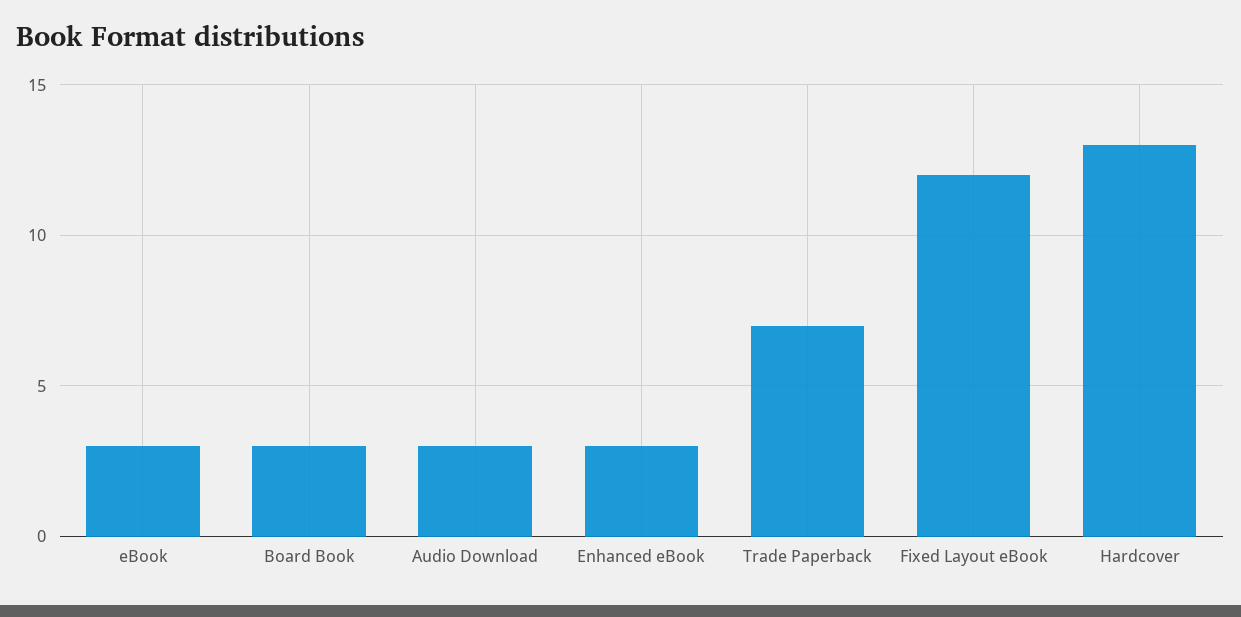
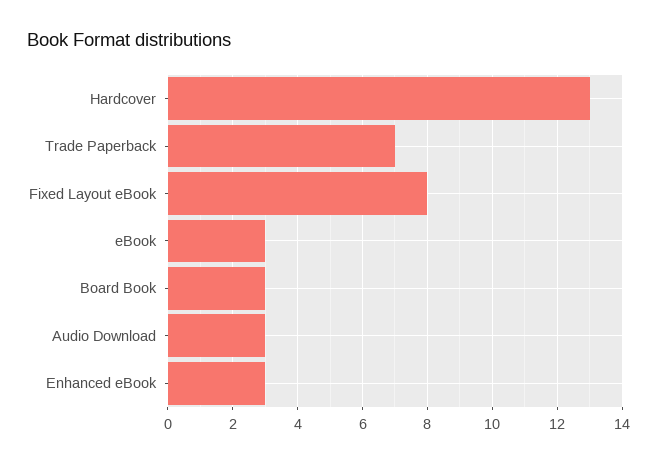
Fixed Layout eBook: 12 -> 8

